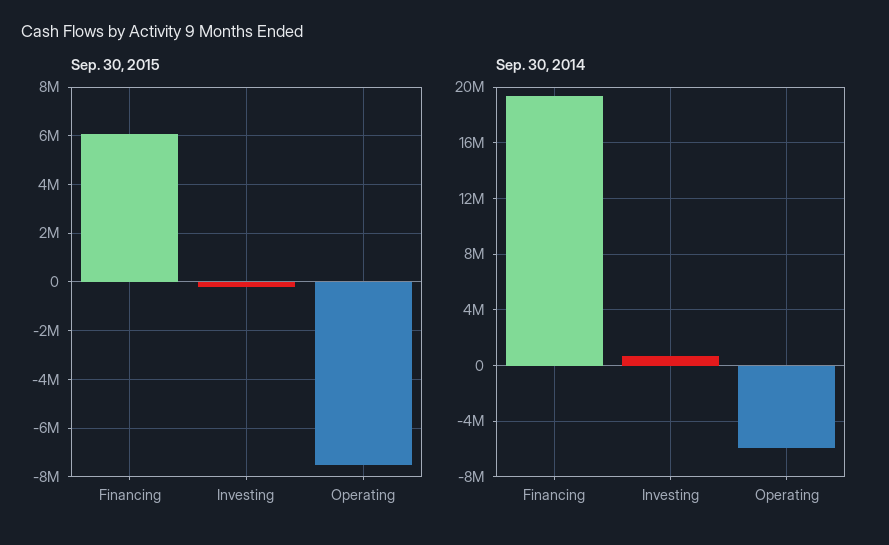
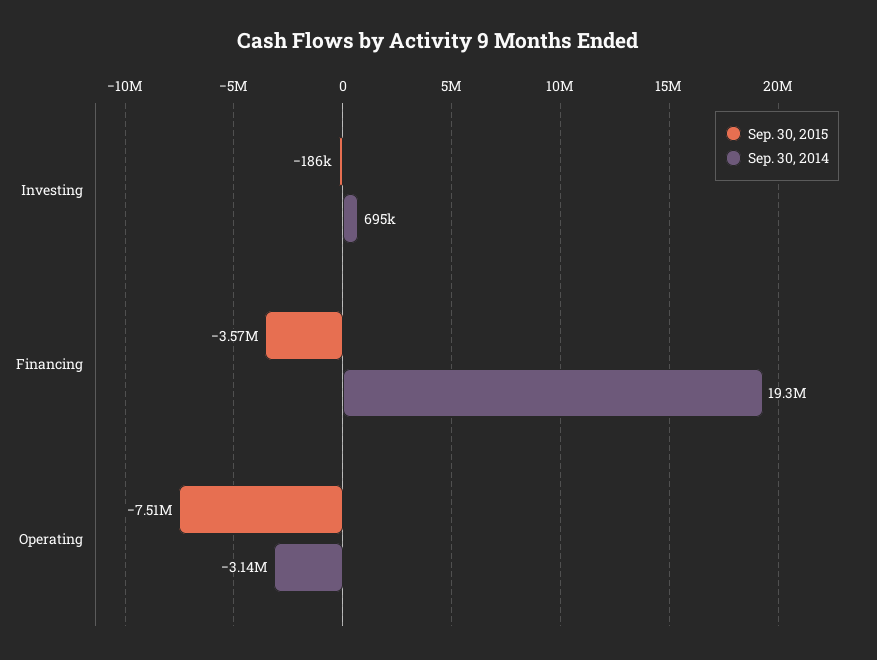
Sep. 30, 2015, Financing: 6000000 -> -3570000
Sep. 30, 2014, Operating: -6000000 -> -3140000

